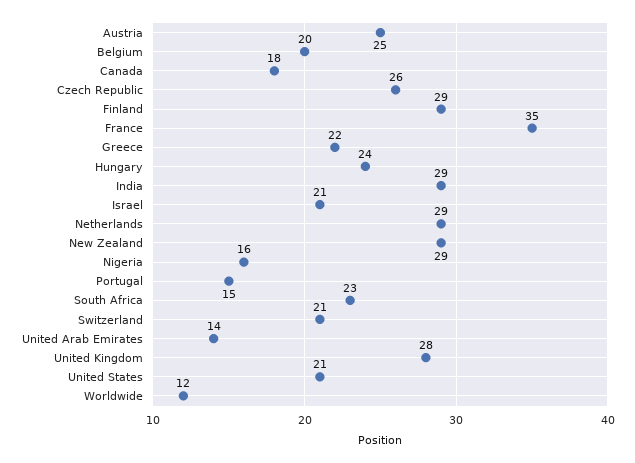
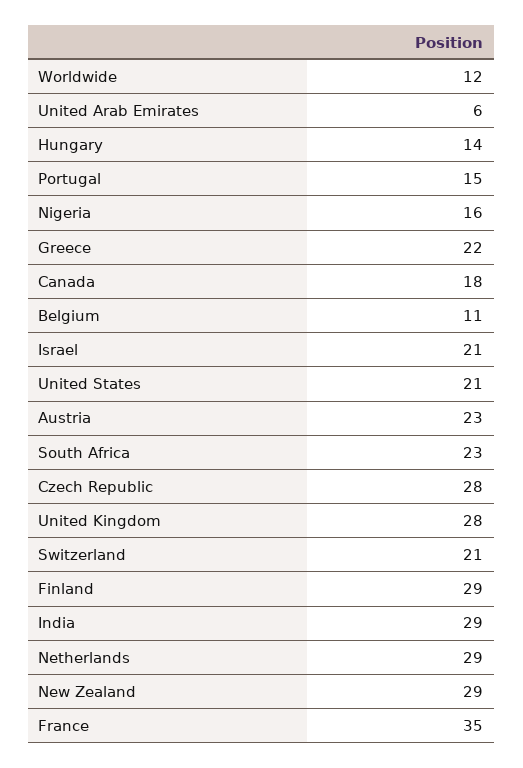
Austria: 25 -> 23
Belgium: 20 -> 11
Czech Republic: 26 -> 28
Hungary: 24 -> 14
United Arab Emirates: 14 -> 6

